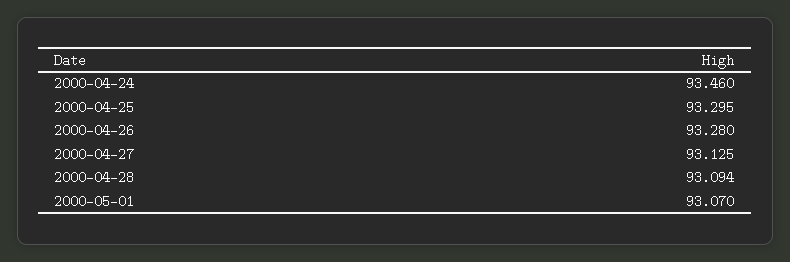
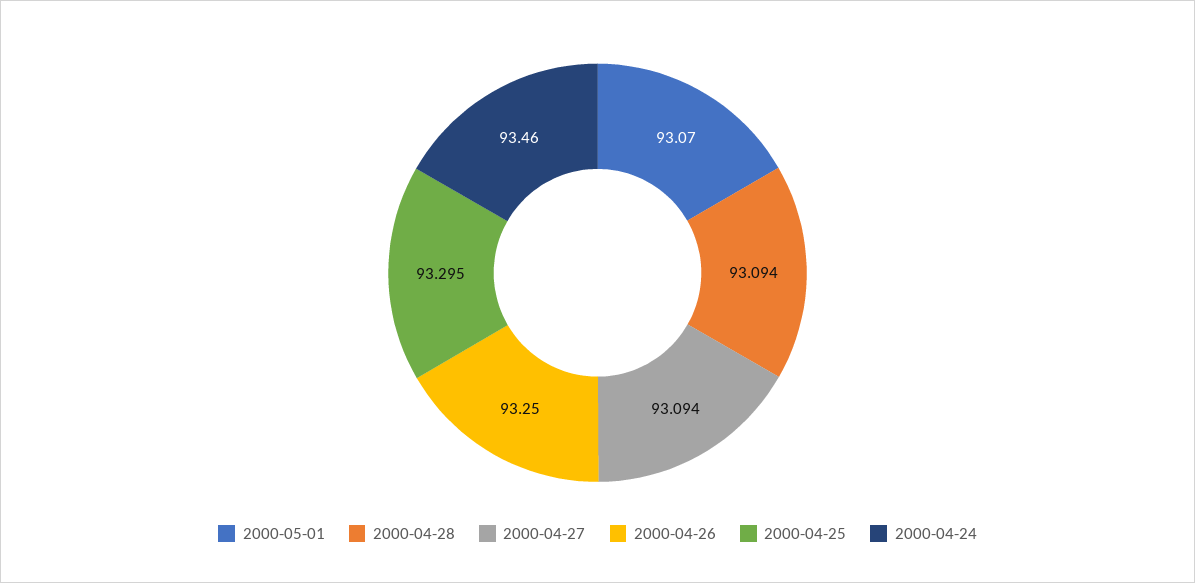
2000-04-26: 93.28 -> 93.25
2000-04-27: 93.125 -> 93.094

